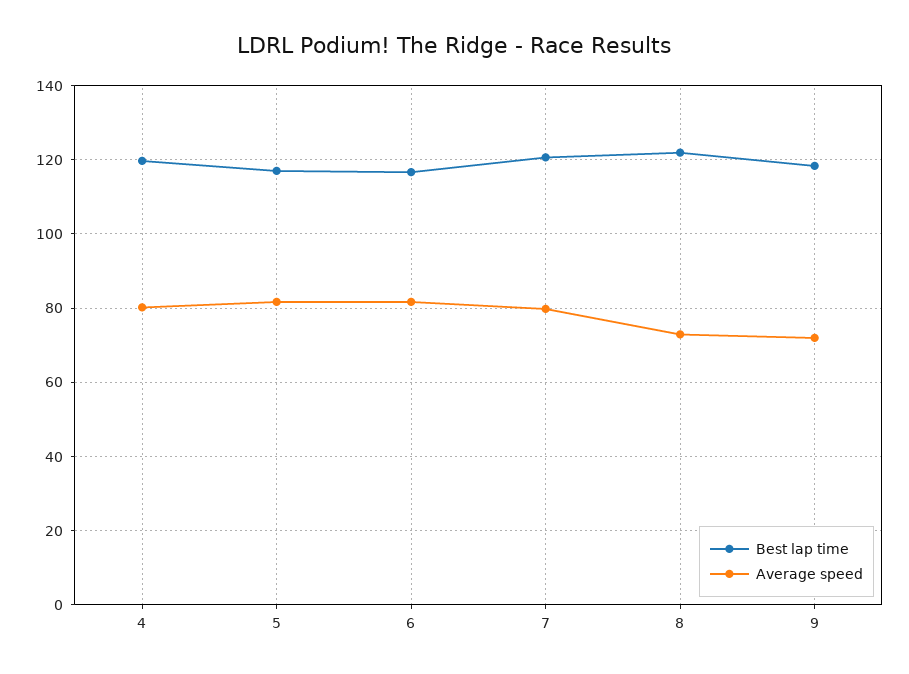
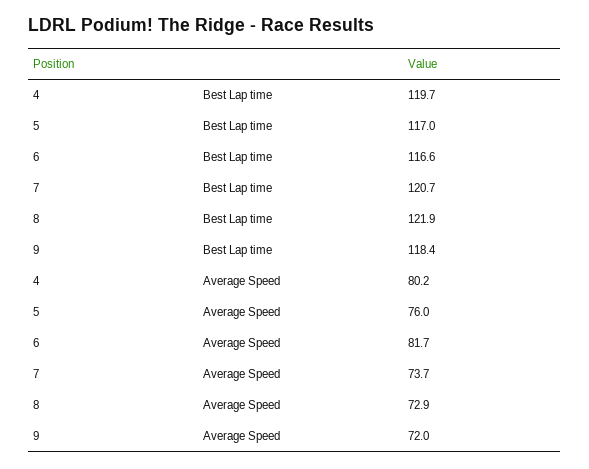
Average speed, 5: 82 -> 76
Average speed, 7: 80 -> 73.7

